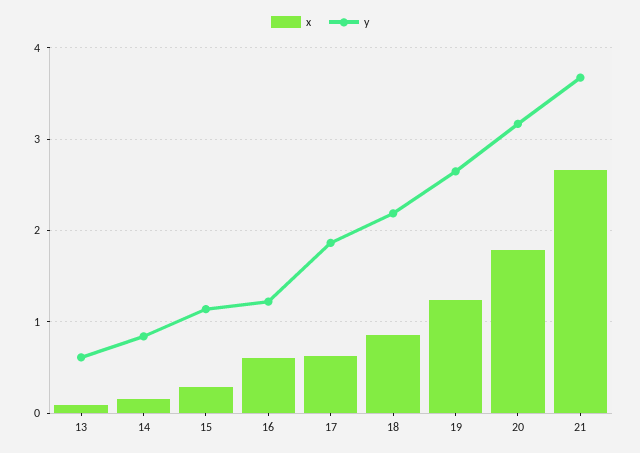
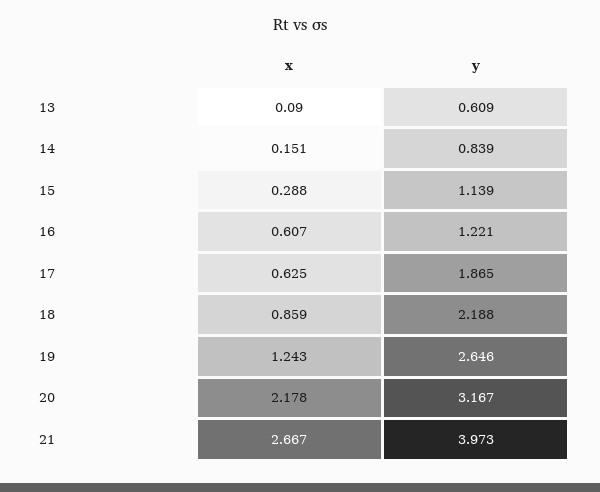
x, 20: 1.8 -> 2.178
y, 21: 3.7 -> 3.973

